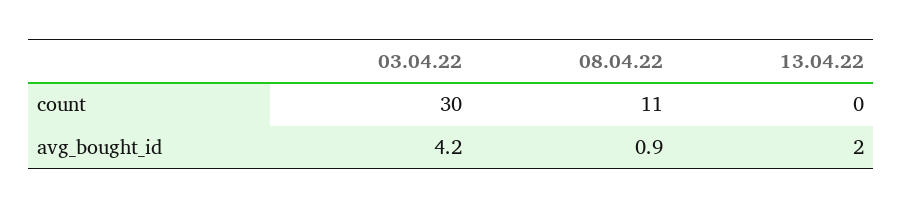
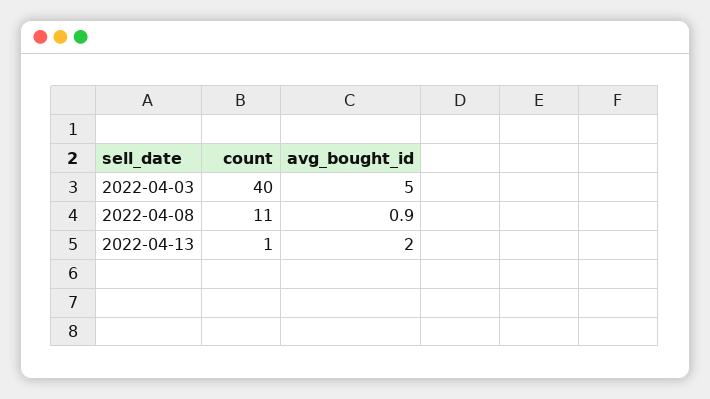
03.04.22, count: 30 -> 40
13.04.22, count: 0 -> 1
03.04.22, avg_bought_id: 4.2 -> 5

